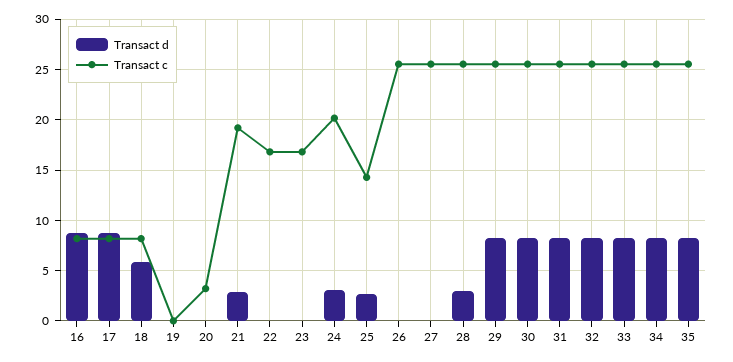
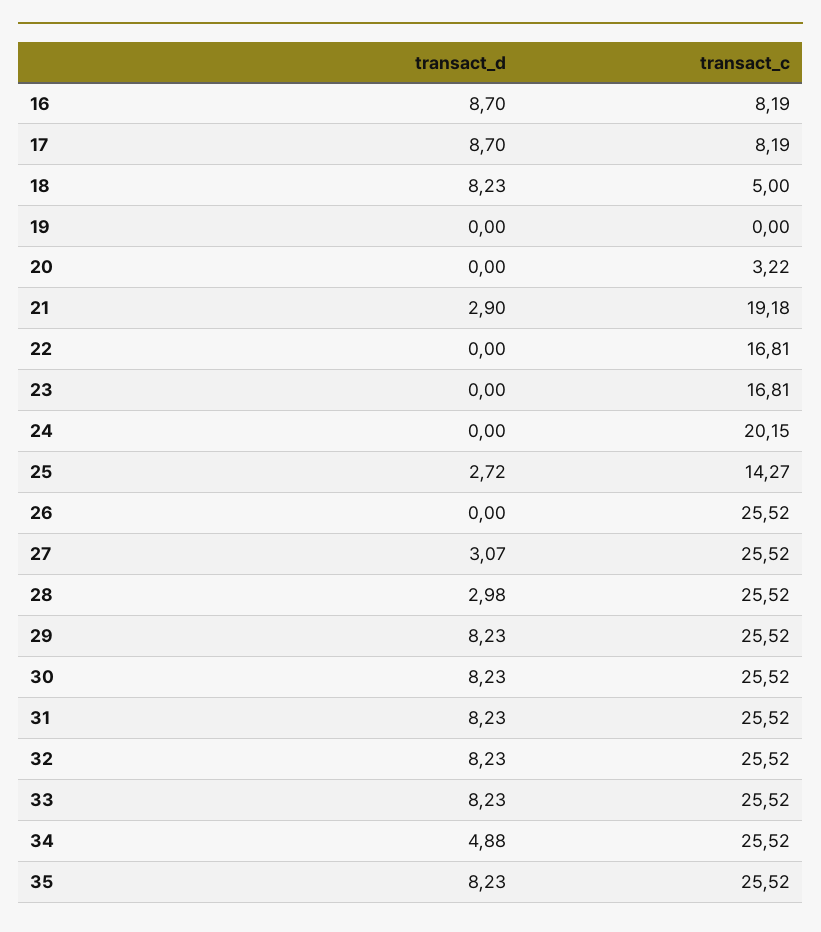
Transact d, 18: 6 -> 8.23
Transact c, 18: 8 -> 5
Transact d, 24: 3 -> 0
Transact d, 27: 0 -> 3.07
Transact d, 34: 8 -> 4.88

